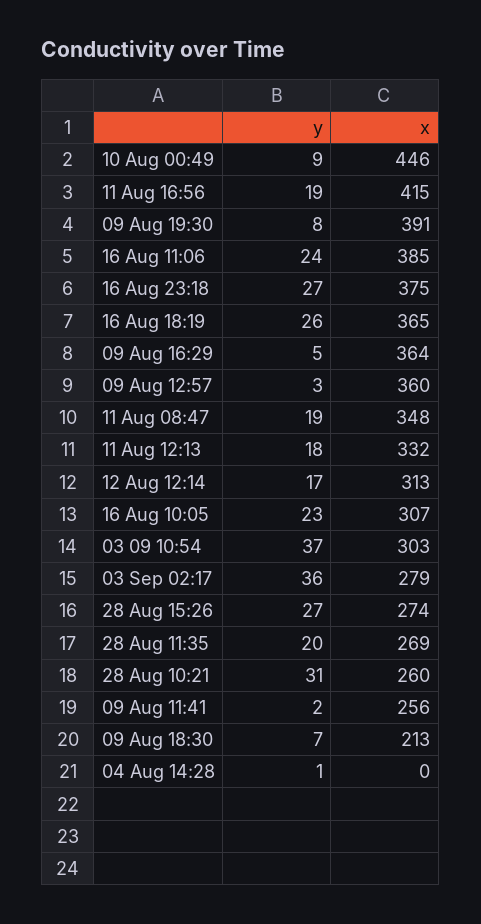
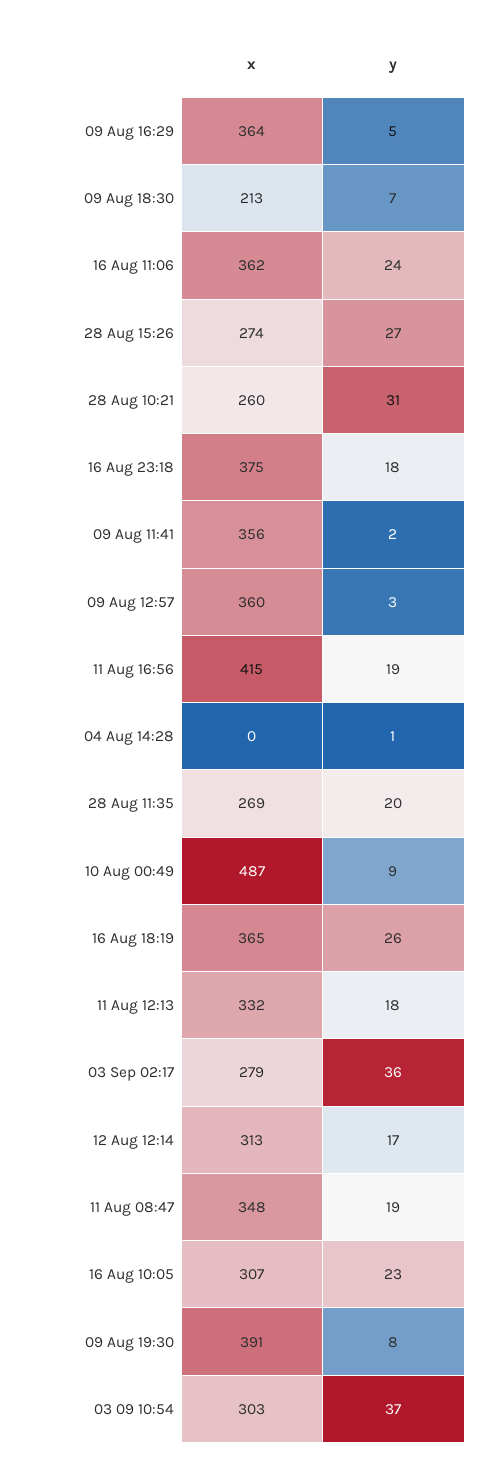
x, 10 Aug 00:49: 446 -> 487
x, 16 Aug 11:06: 385 -> 362
y, 16 Aug 23:18: 27 -> 18
x, 09 Aug 11:41: 256 -> 356

